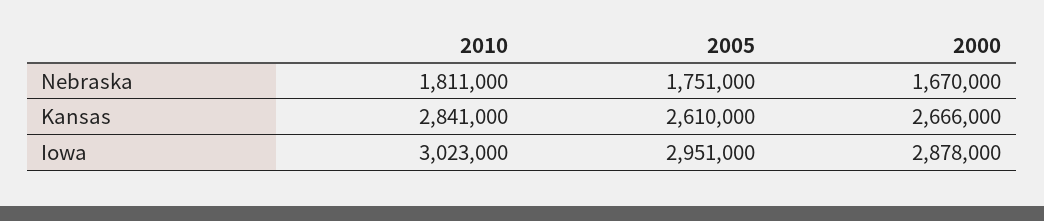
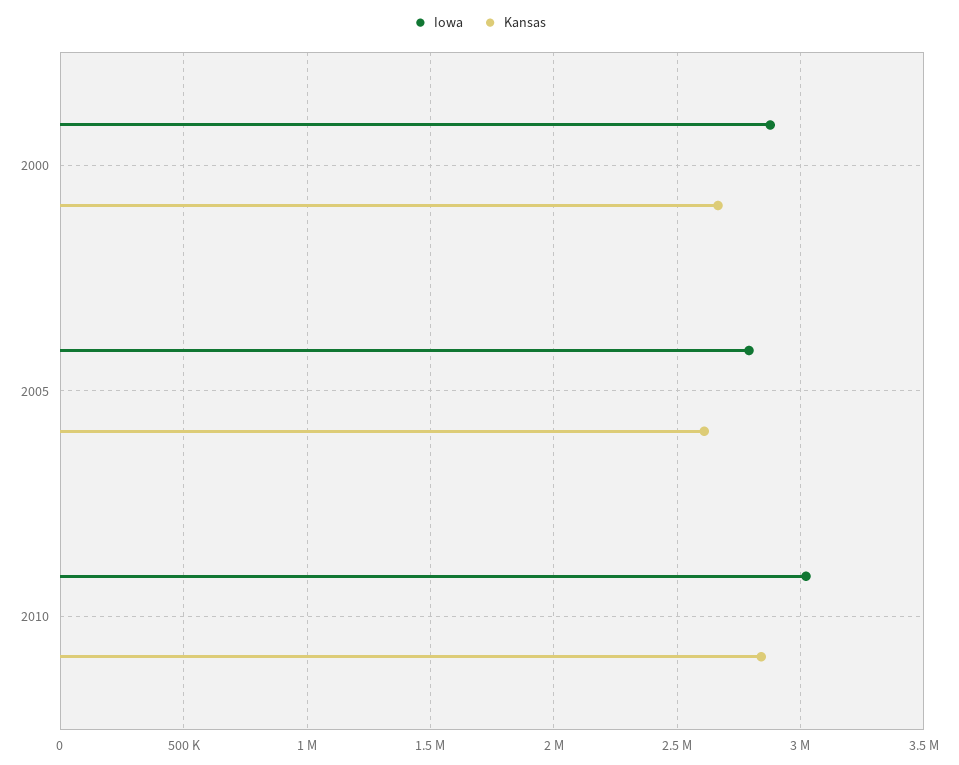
Nebraska, 2010: 1811000 -> none
Nebraska, 2005: 1751000 -> none
Nebraska, 2000: 1670000 -> none
Iowa, 2005: 2951000 -> 2800000

